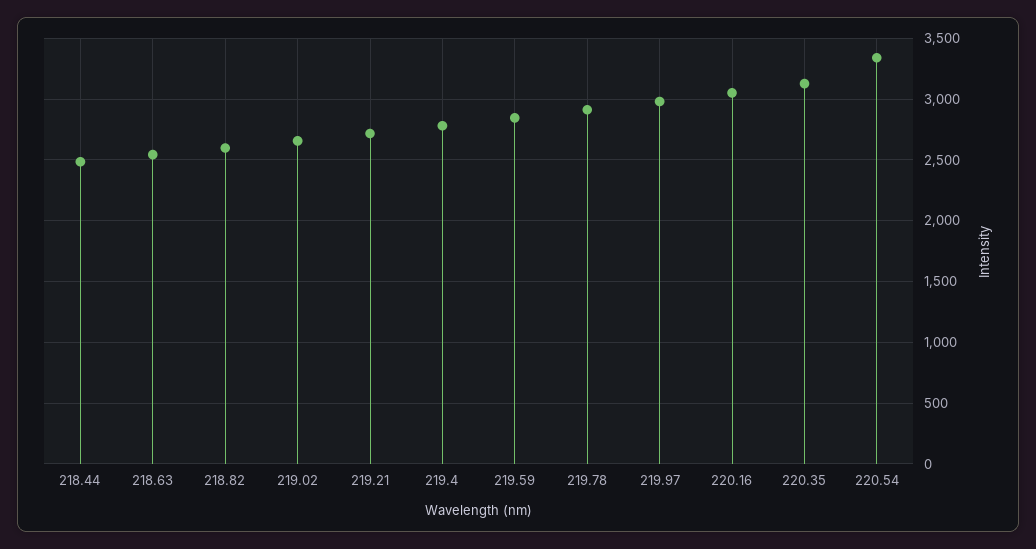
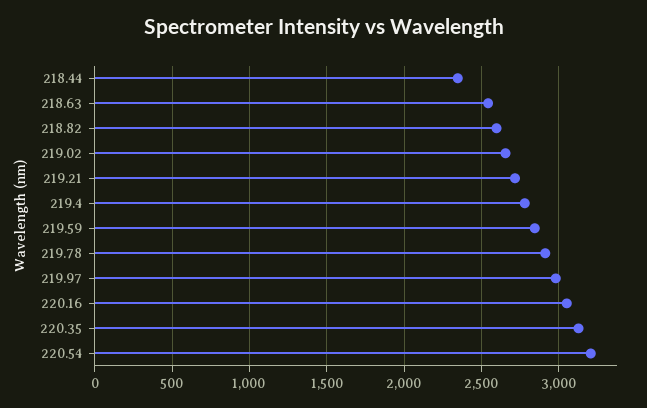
218.44: 2500 -> 2350
220.54: 3350 -> 3200

